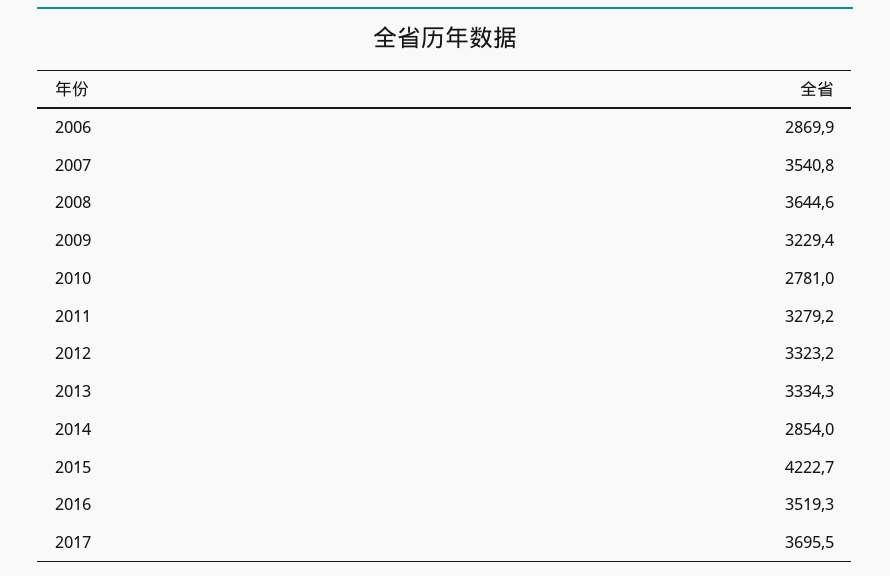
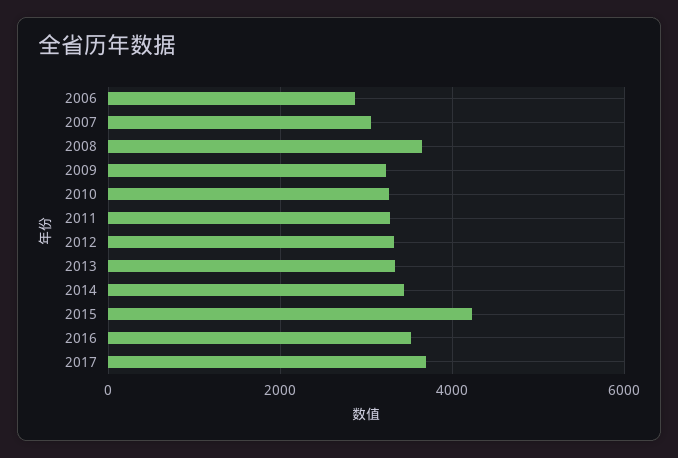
2007: 3540.8 -> 3000
2010: 2781 -> 3200
2014: 2854 -> 3400

